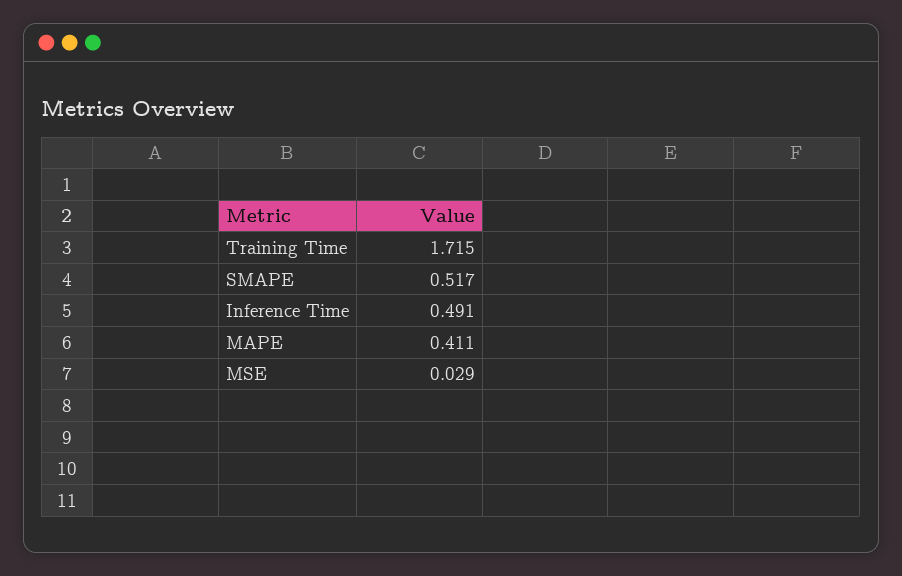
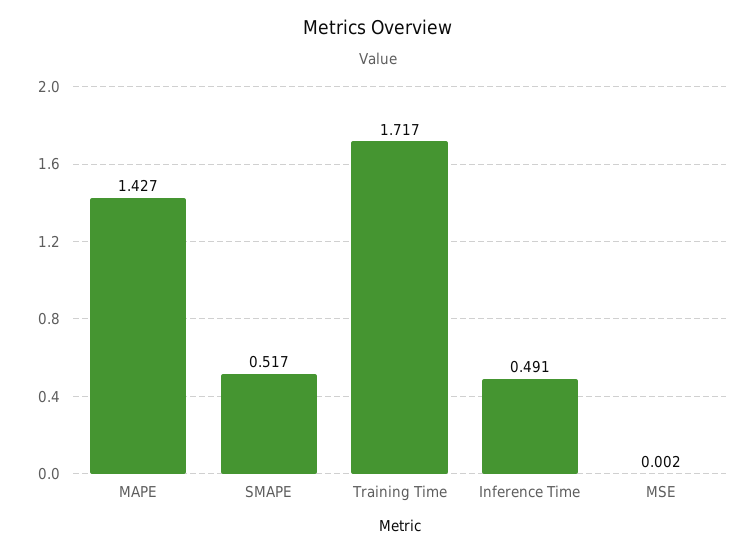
Training Time: 1.715 -> 1.717
MAPE: 0.411 -> 1.427
MSE: 0.029 -> 0.002

